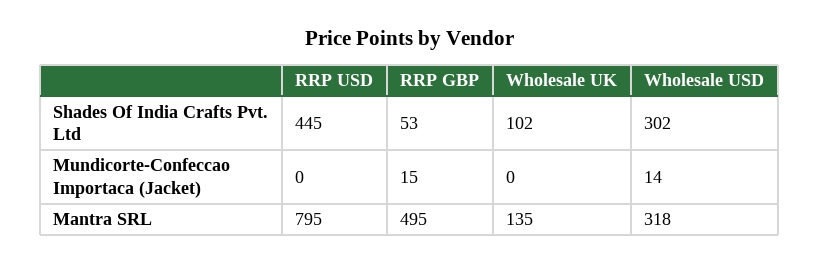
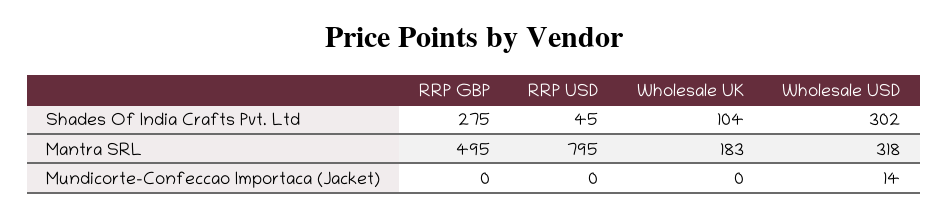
RRP USD, Shades Of India Crafts Pvt. Ltd: 445 -> 45
RRP GBP, Shades Of India Crafts Pvt. Ltd: 53 -> 275
Wholesale UK, Shades Of India Crafts Pvt. Ltd: 102 -> 104
RRP GBP, Mundicorte-Confeccao Importaca (Jacket): 15 -> 0
Wholesale UK, Mantra SRL: 135 -> 183

